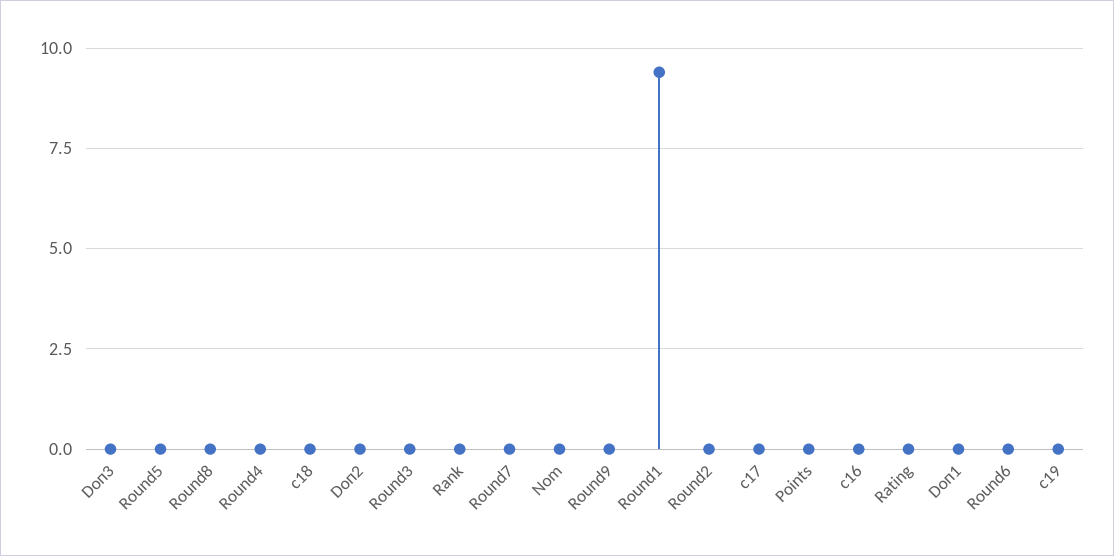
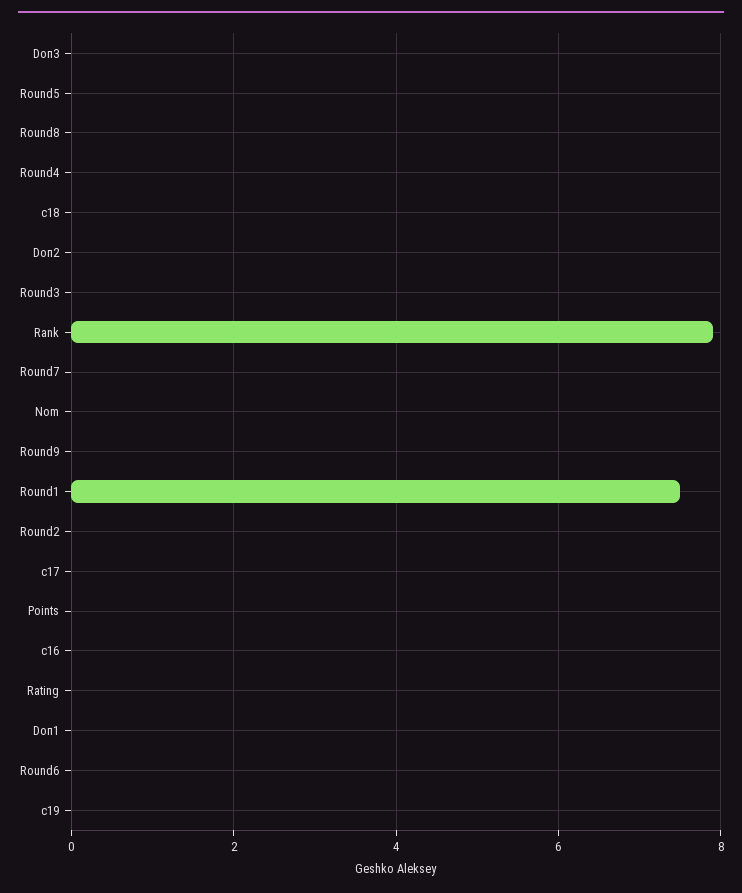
Rank: 0 -> 8
Round1: 9.5 -> 7.5

